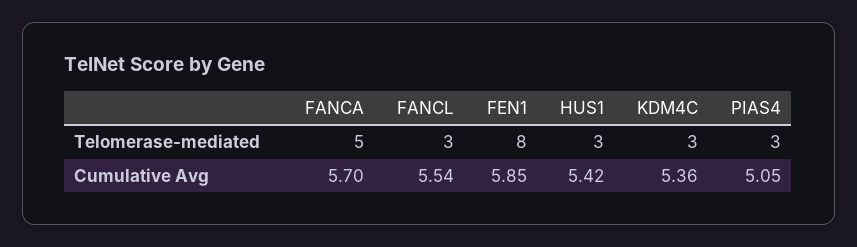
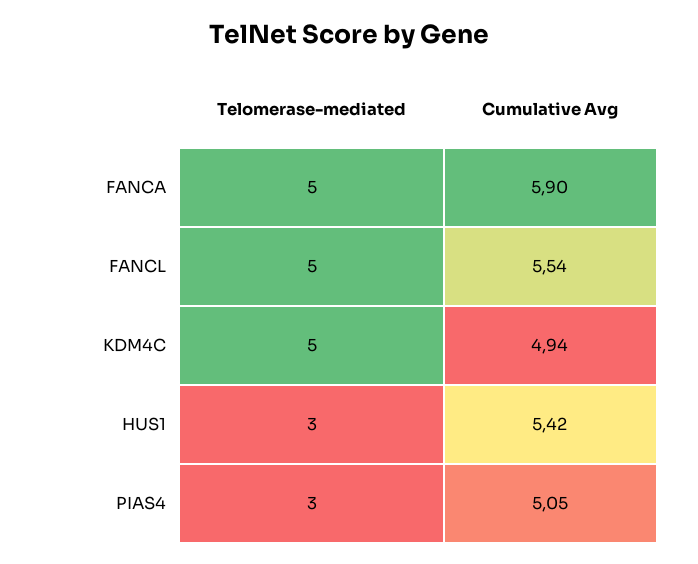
FANCL, Telomerase-mediated: 3 -> 5
FEN1, Telomerase-mediated: 8 -> none
KDM4C, Telomerase-mediated: 3 -> 5
FANCA, Cumulative Avg: 5.7 -> 5.9
FEN1, Cumulative Avg: 5.85 -> none
KDM4C, Cumulative Avg: 5.36 -> 4.94

